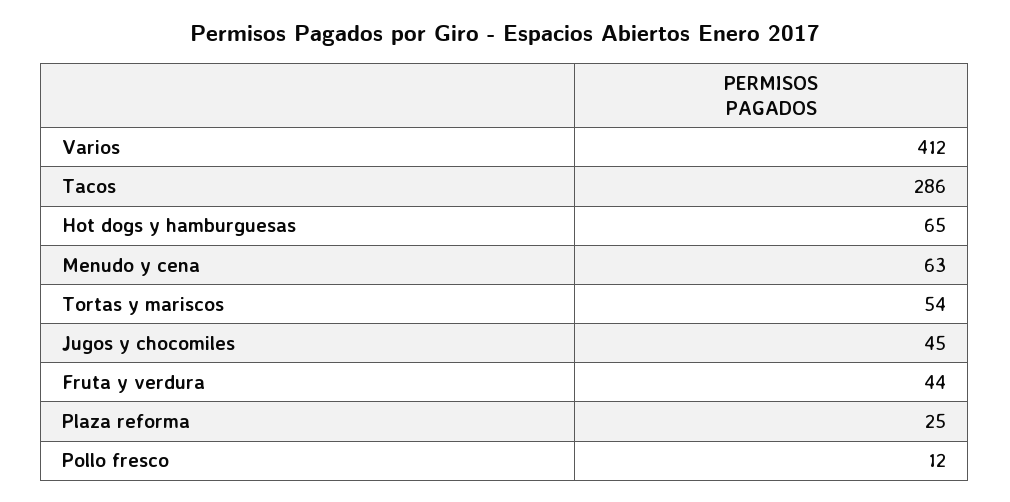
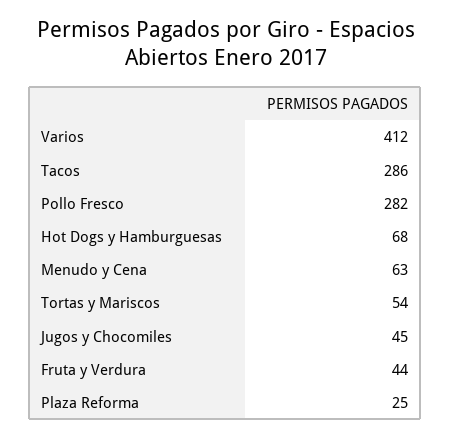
Hot dogs y hamburguesas: 65 -> 68
Pollo fresco: 12 -> 282

